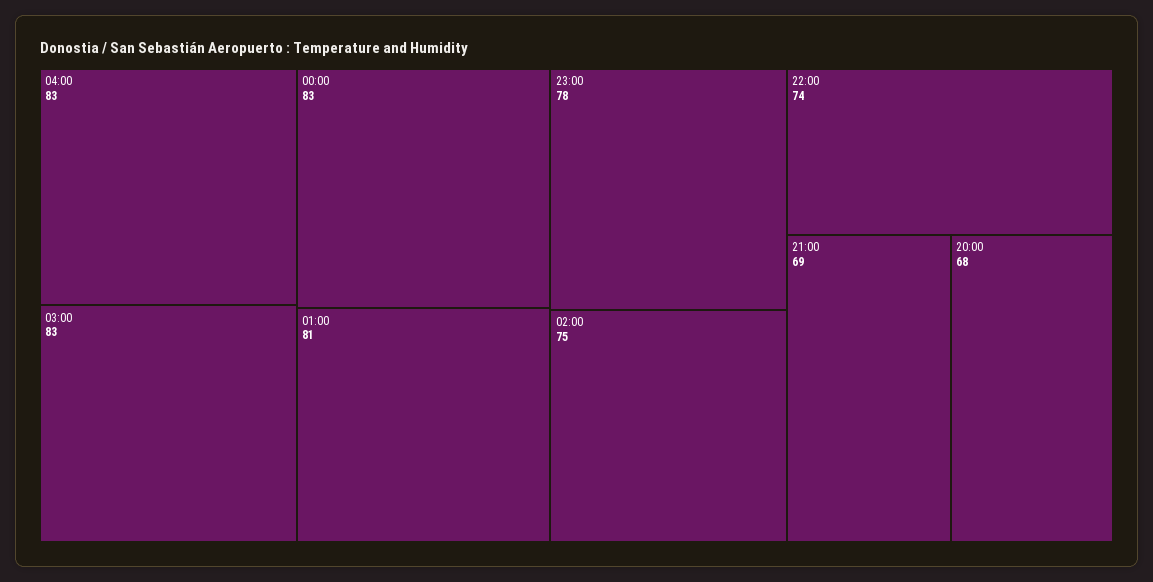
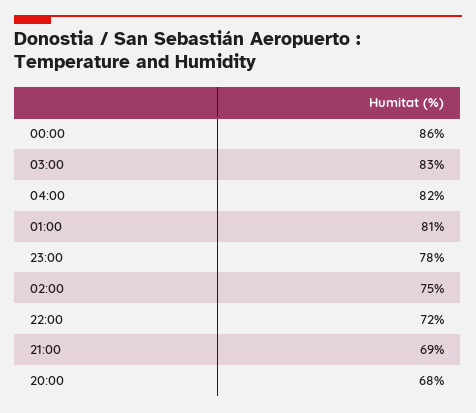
04:00: 83 -> 82
00:00: 83 -> 86
22:00: 74 -> 72

